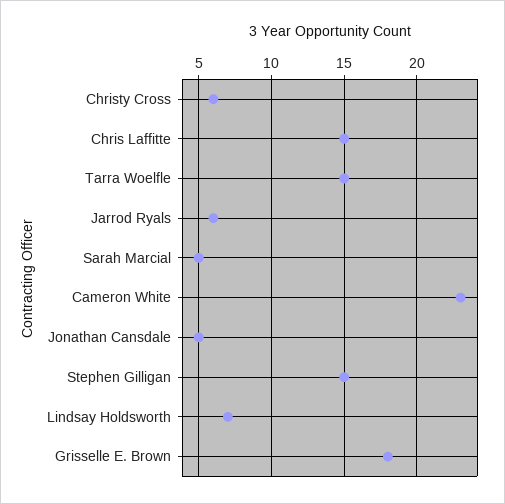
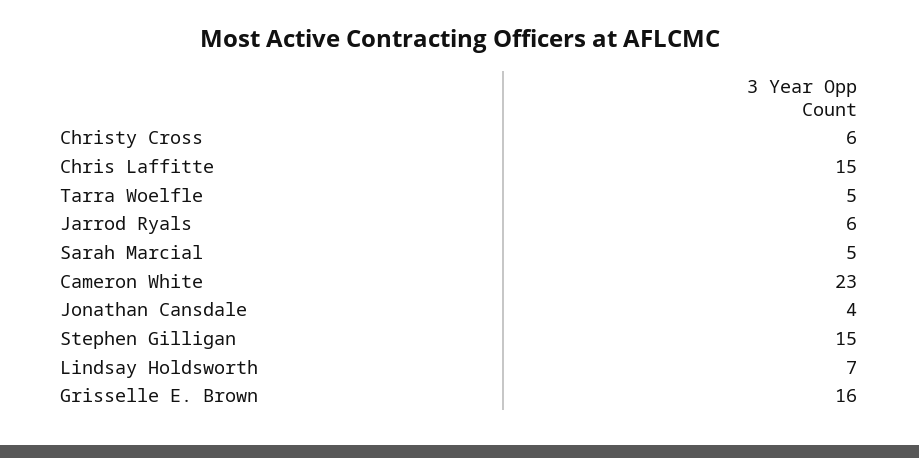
Tarra Woelfle: 15 -> 5
Jonathan Cansdale: 5 -> 4
Grisselle E. Brown: 18 -> 16

